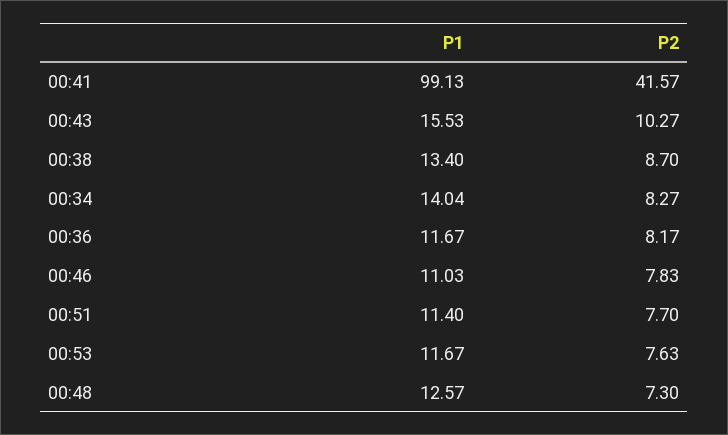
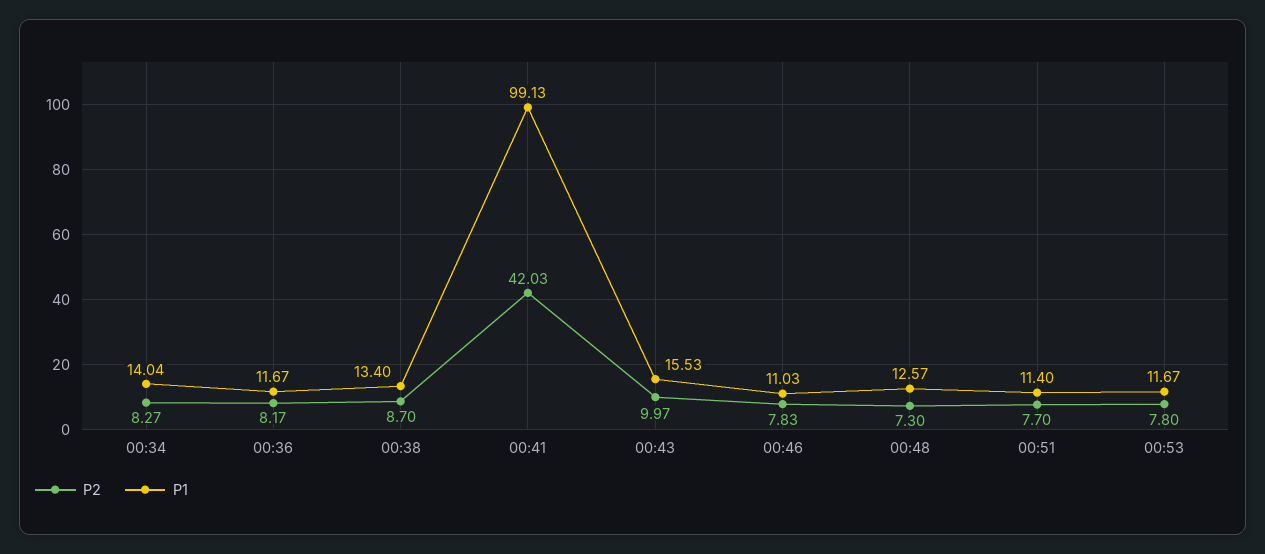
P2, 00:41: 41.57 -> 42.03
P2, 00:43: 10.27 -> 9.97
P2, 00:53: 7.63 -> 7.8

